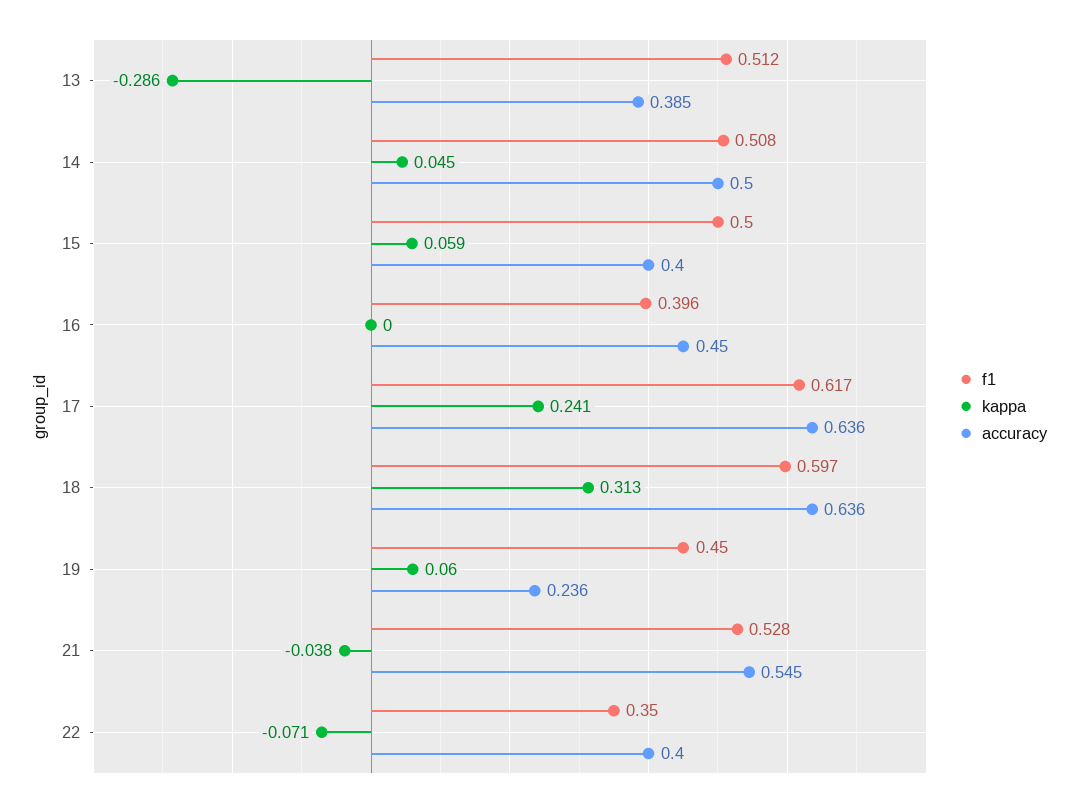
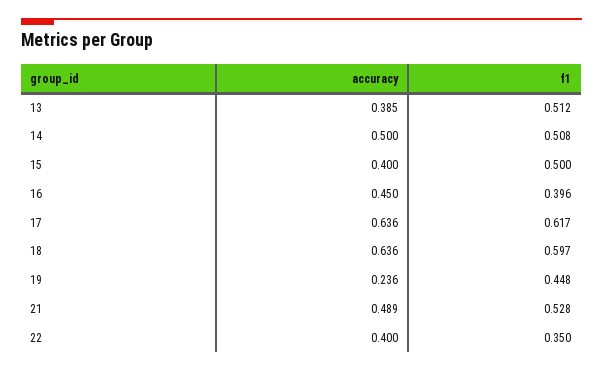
kappa, 13: -0.286 -> none
kappa, 14: 0.045 -> none
kappa, 15: 0.059 -> none
kappa, 16: 0 -> none
kappa, 17: 0.241 -> none
kappa, 18: 0.313 -> none
f1, 19: 0.45 -> 0.448
kappa, 19: 0.06 -> none
kappa, 21: -0.038 -> none
accuracy, 21: 0.545 -> 0.489
kappa, 22: -0.071 -> none

